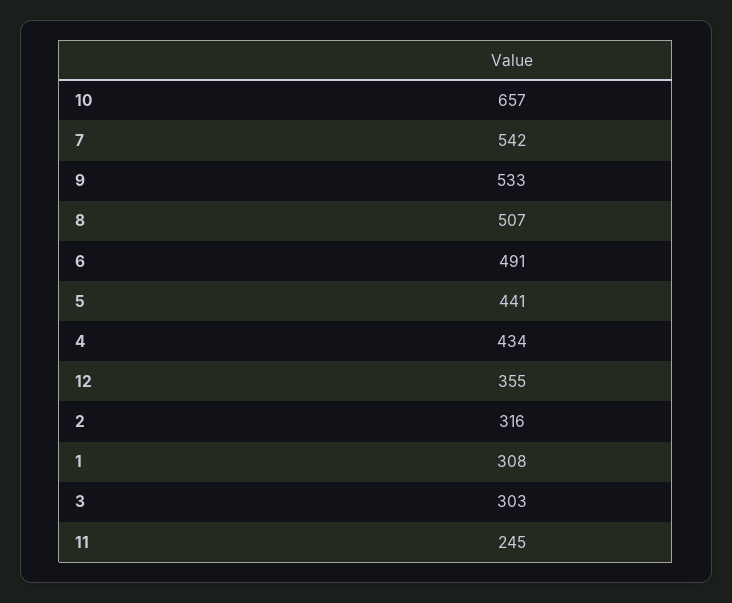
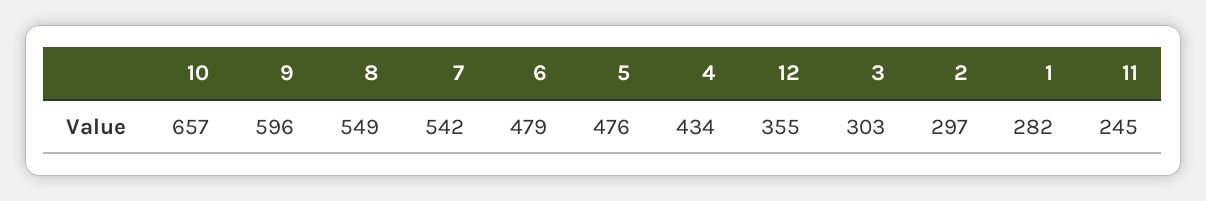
9: 533 -> 596
8: 507 -> 549
6: 491 -> 479
5: 441 -> 476
2: 316 -> 297
1: 308 -> 282

